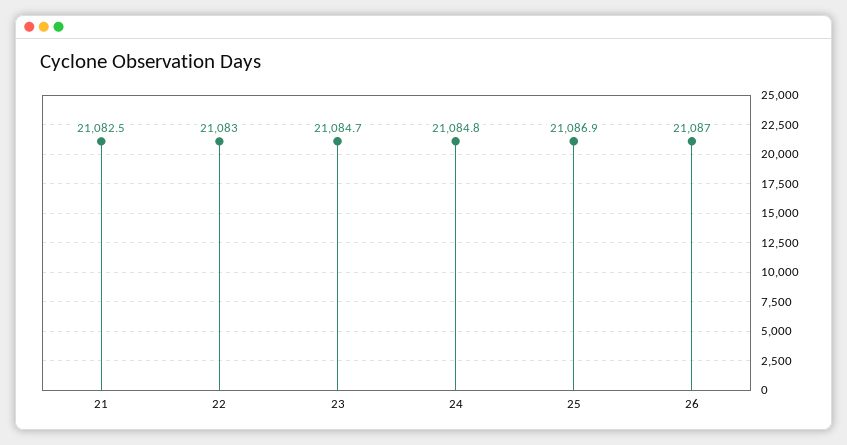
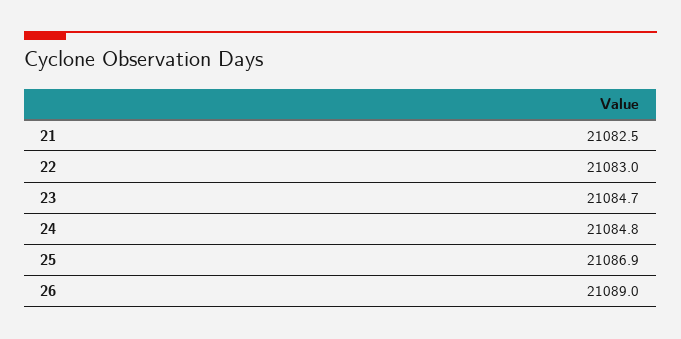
26: 21087 -> 21089

